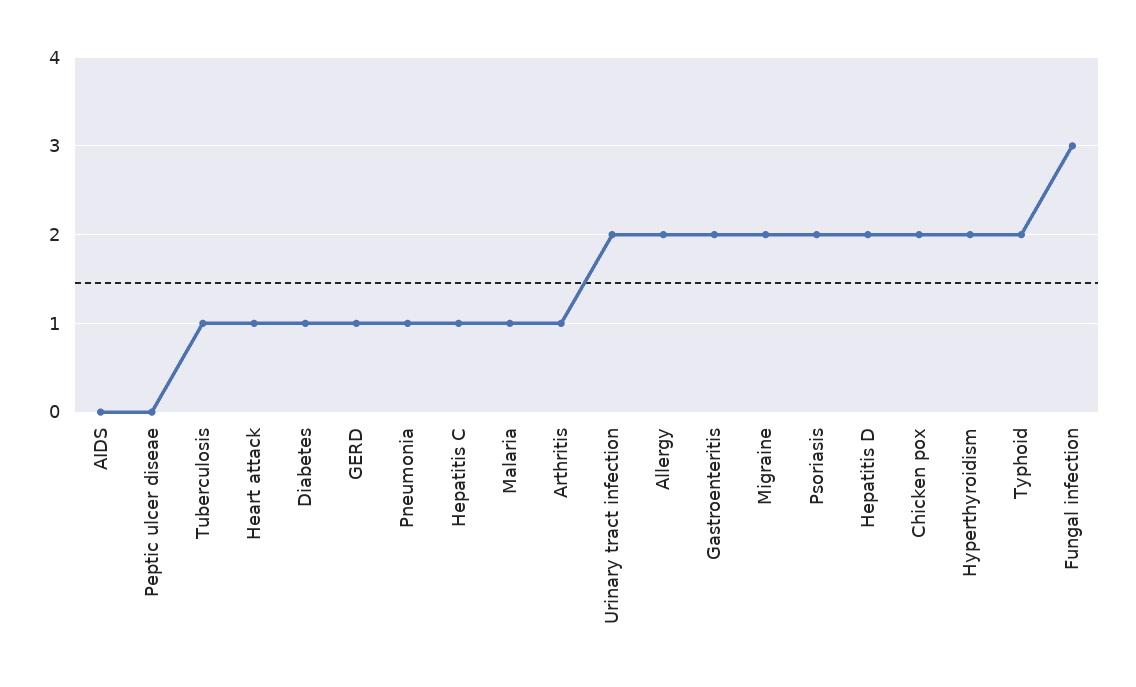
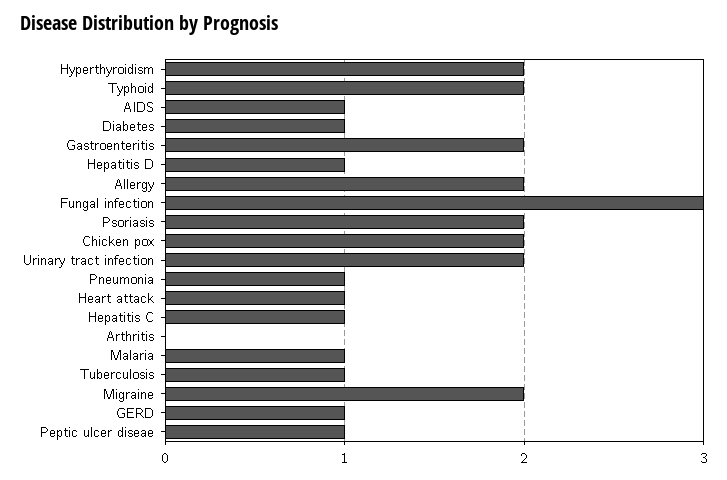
AIDS: 0 -> 1
Peptic ulcer diseae: 0 -> 1
Arthritis: 1 -> 0
Hepatitis D: 2 -> 1

